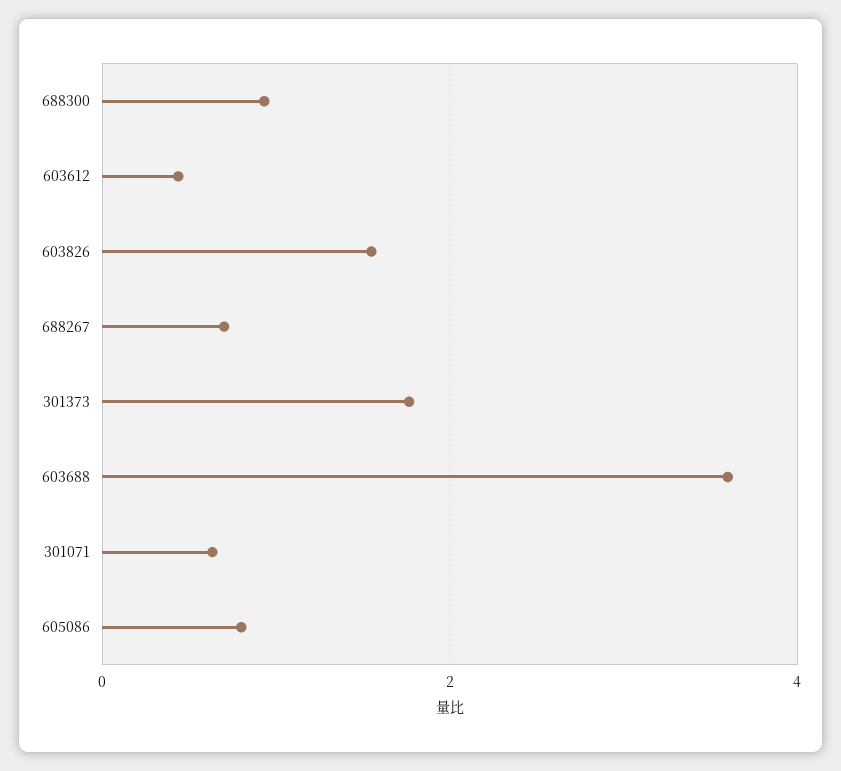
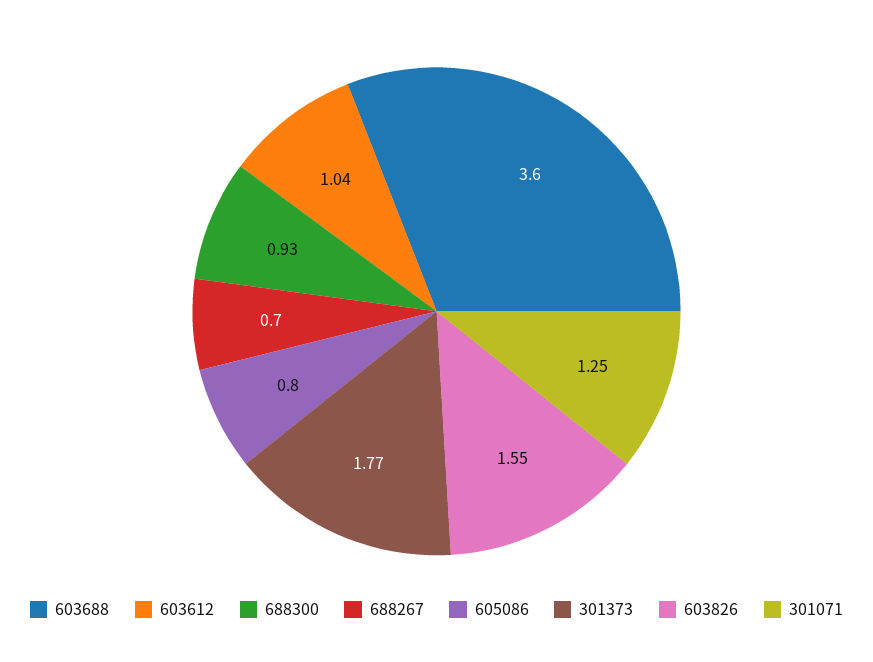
603612: 0.4 -> 1.04
301071: 0.6 -> 1.25

